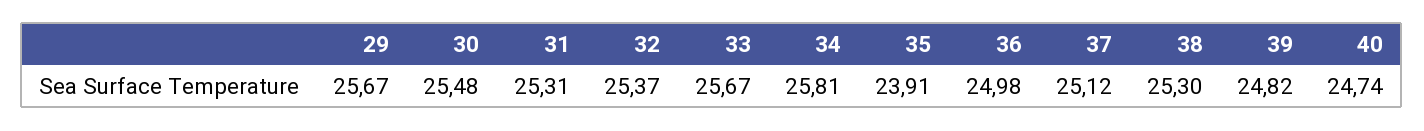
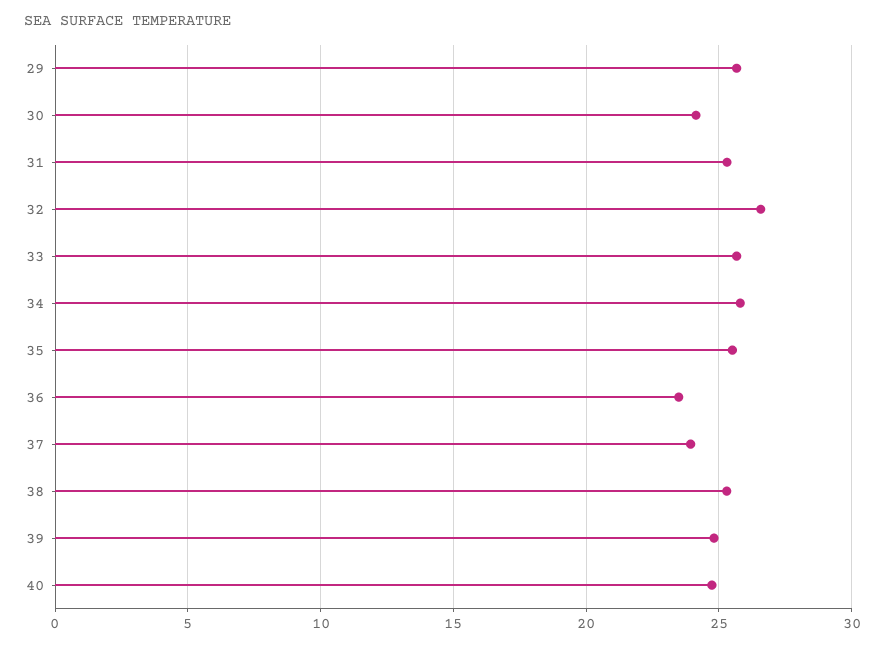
30: 25.48 -> 24
32: 25.37 -> 26.5
35: 23.91 -> 25.5
36: 24.98 -> 23.5
37: 25.12 -> 24

